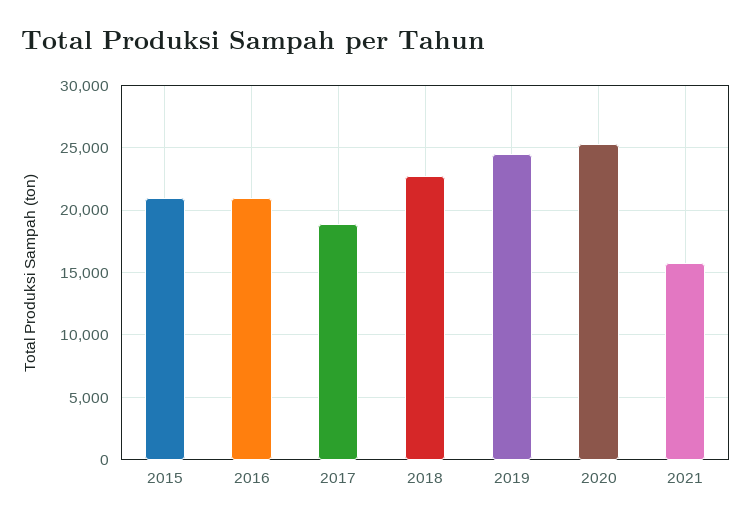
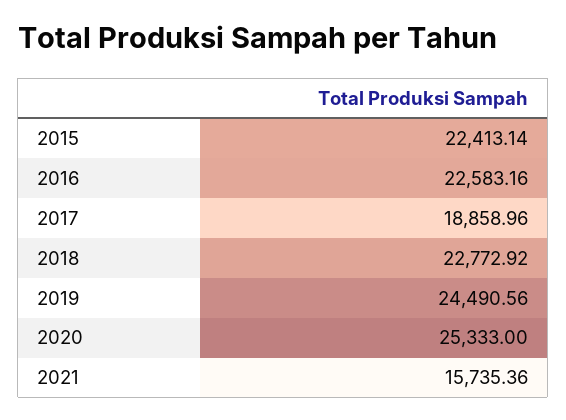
2015: 21000 -> 22413.14
2016: 21000 -> 22583.16

